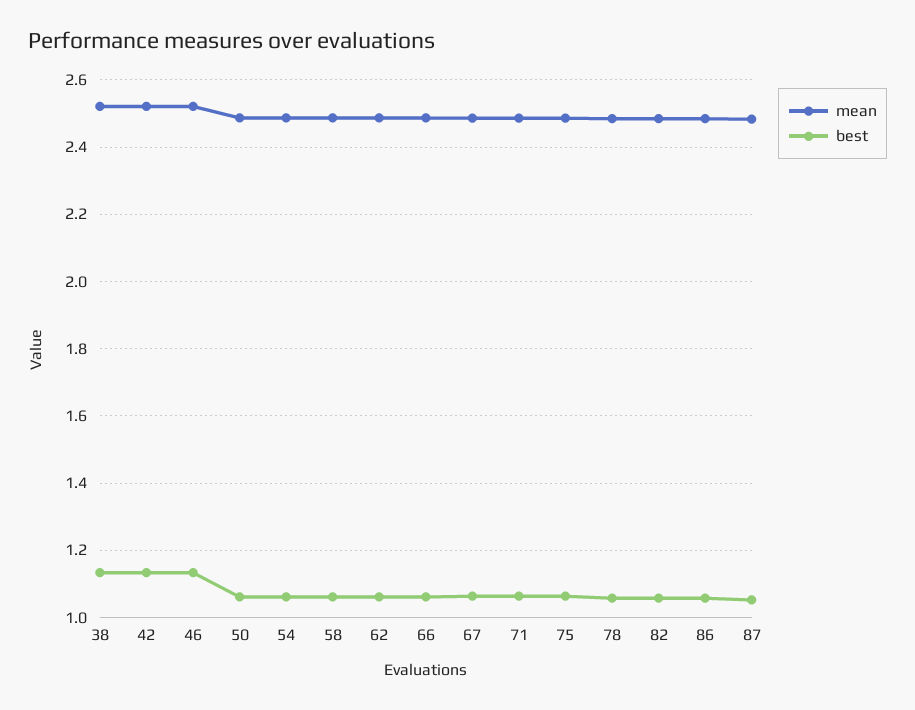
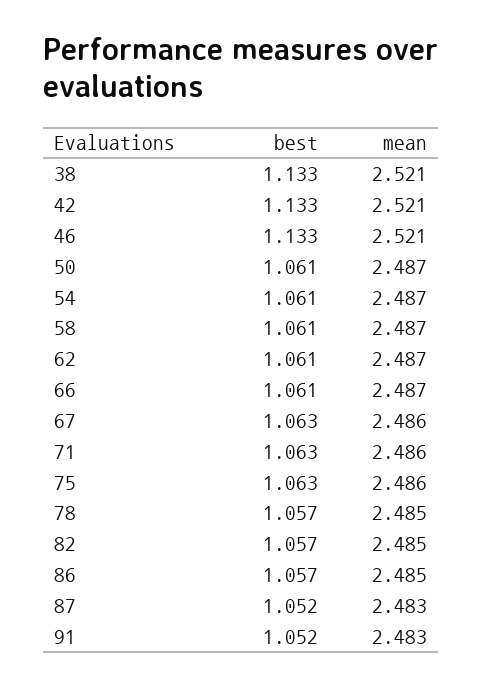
best, 91: none -> 1.052
mean, 91: none -> 2.483

